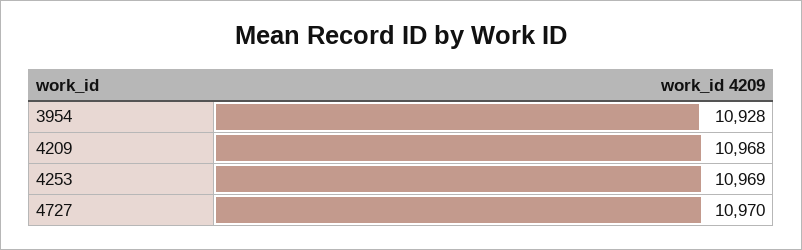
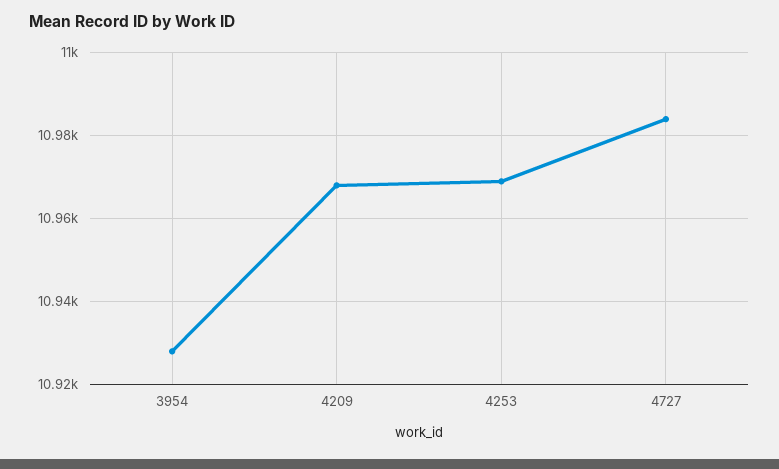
4727: 10970 -> 10985

